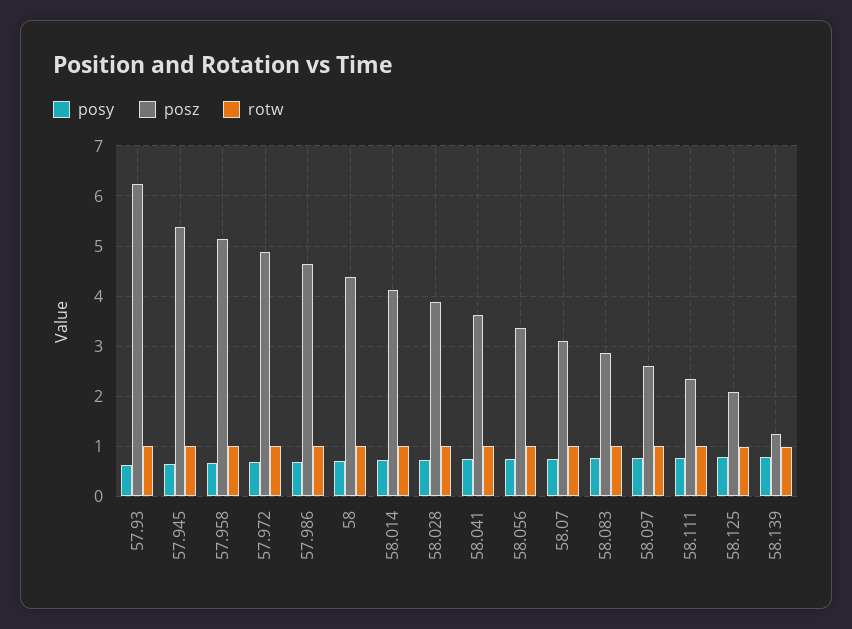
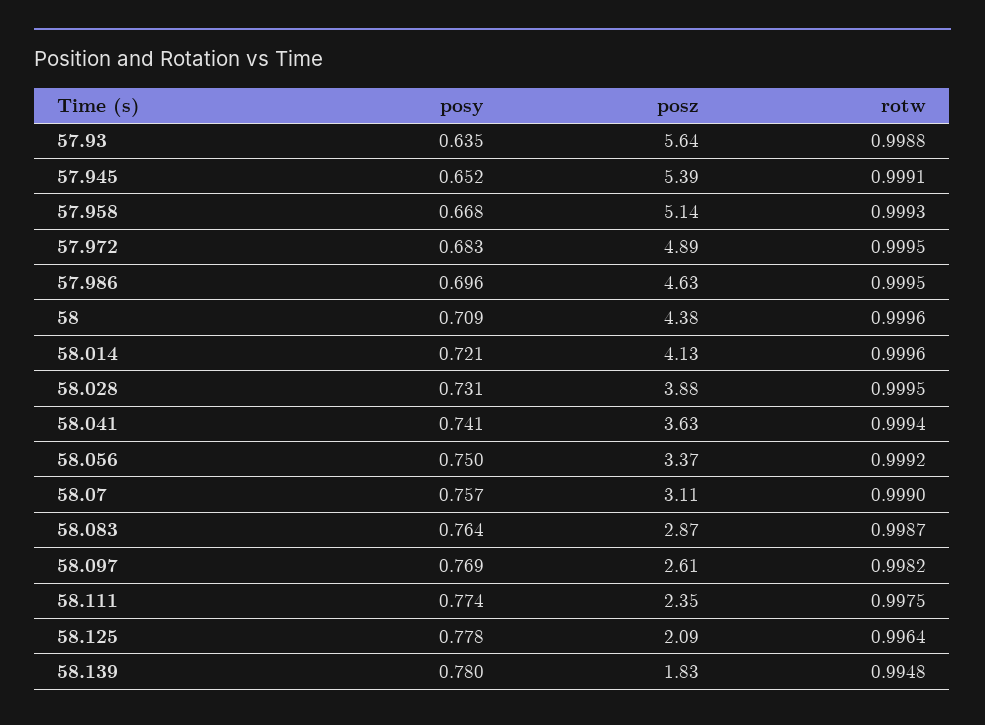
posz, 57.93: 6.2 -> 5.64
posz, 58.139: 1.2 -> 1.83

